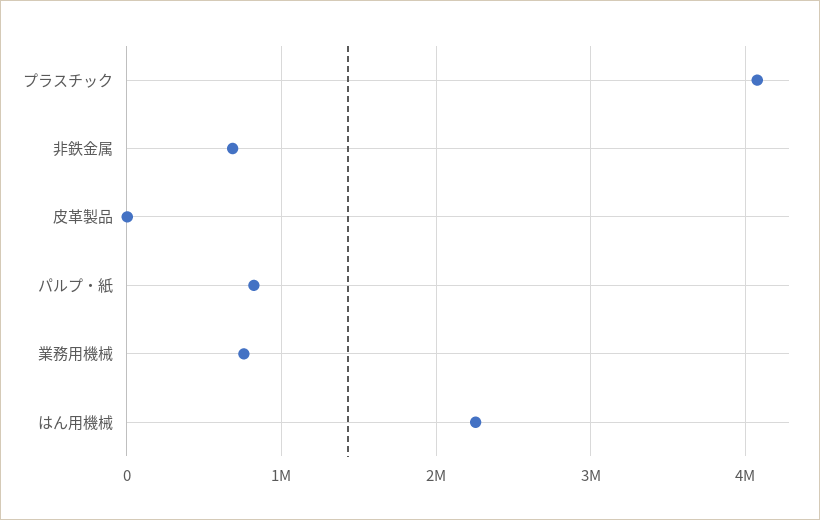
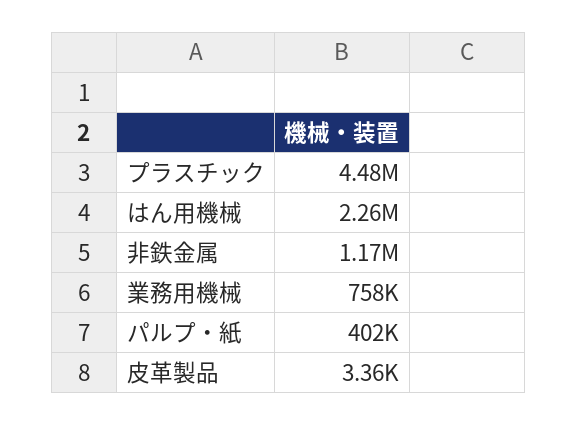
プラスチック: 4100000 -> 4480000
非鉄金属: 700000 -> 1170000
パルプ・紙: 800000 -> 402000

